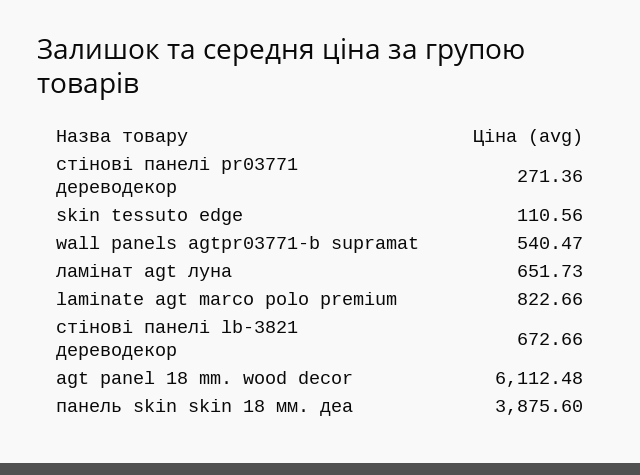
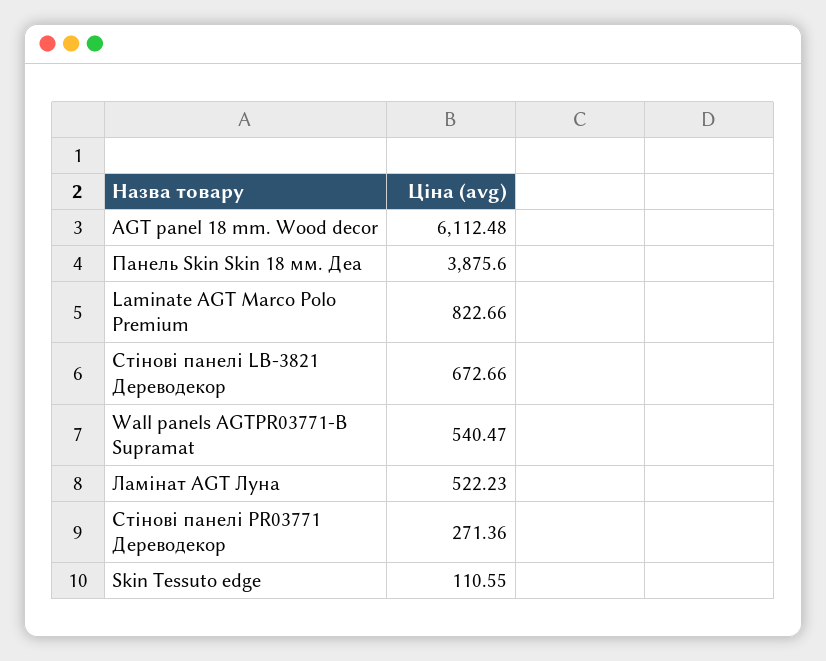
skin tessuto edge: 110.56 -> 110.55
ламінат agt луна: 651.73 -> 522.23

